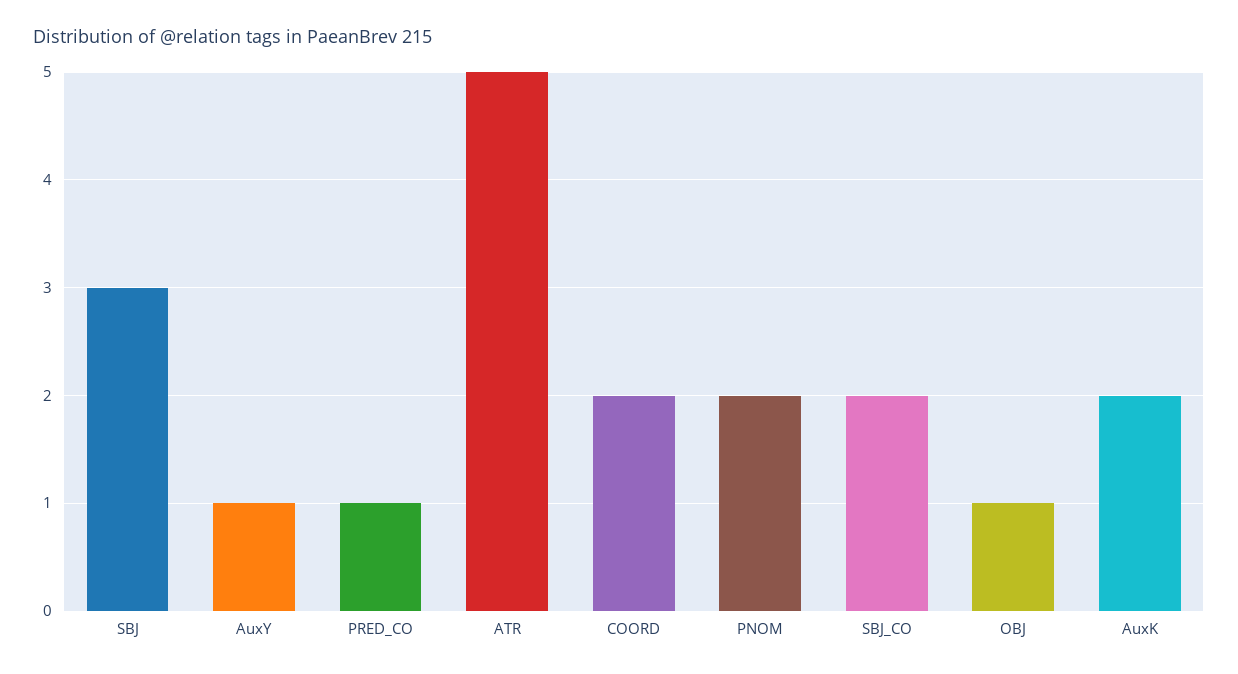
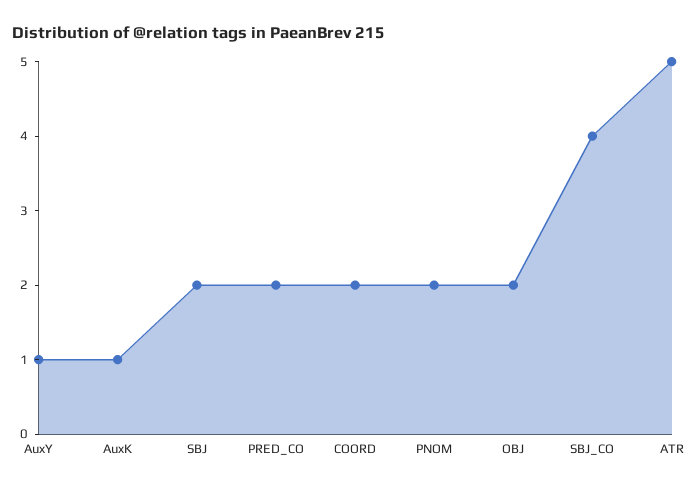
SBJ: 3 -> 2
PRED_CO: 1 -> 2
SBJ_CO: 2 -> 4
OBJ: 1 -> 2
AuxK: 2 -> 1

